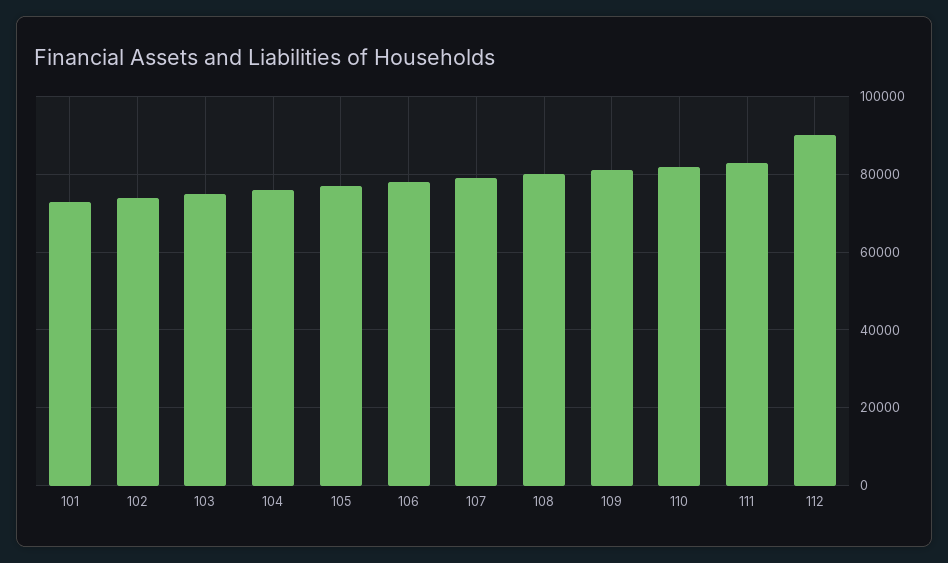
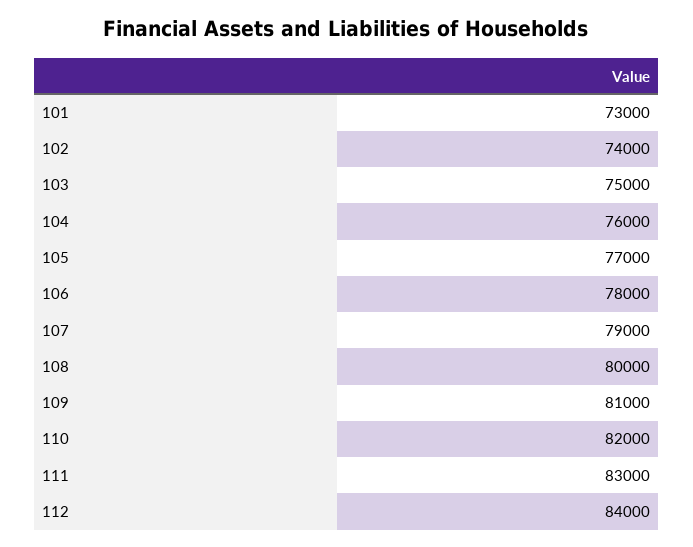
112: 90000 -> 84000

